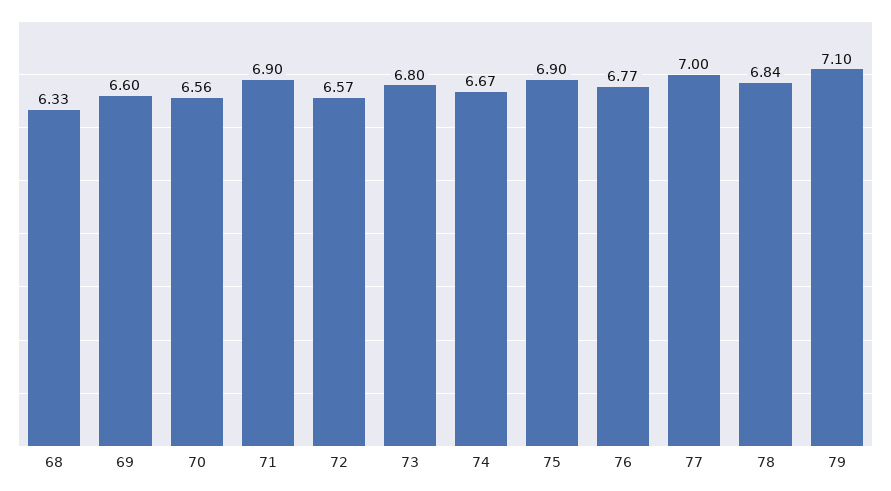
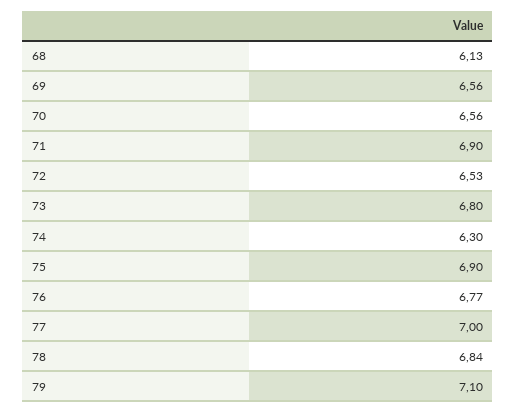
68: 6.33 -> 6.13
69: 6.6 -> 6.56
72: 6.57 -> 6.53
74: 6.67 -> 6.3

